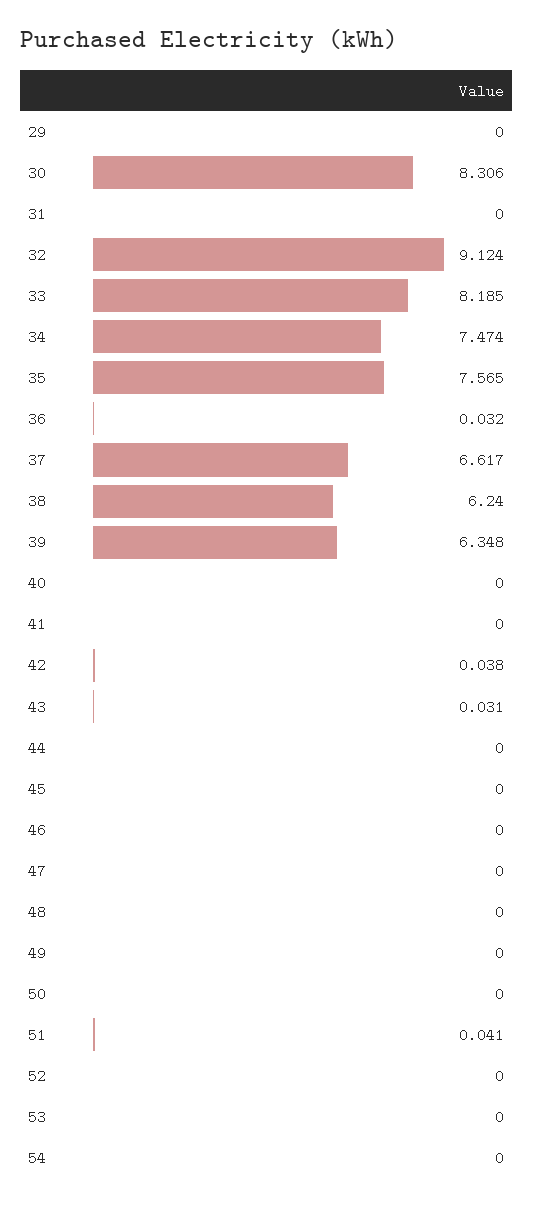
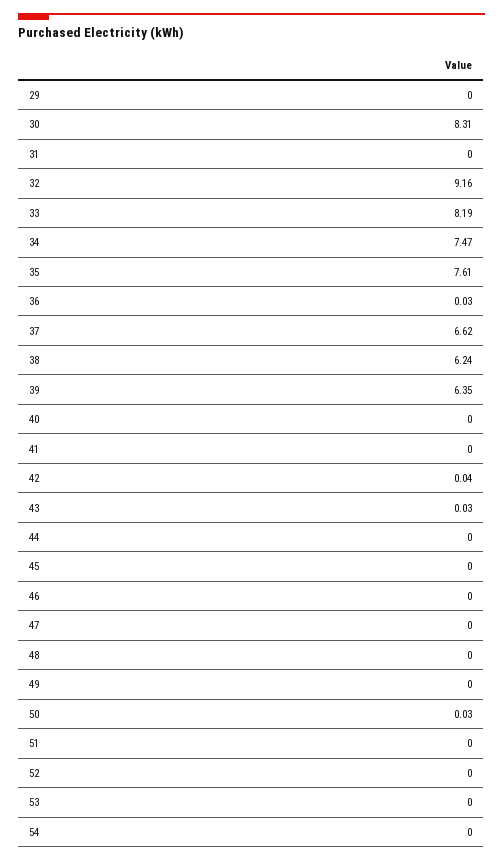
32: 9.124 -> 9.16
35: 7.565 -> 7.61
50: 0 -> 0.03
51: 0.041 -> 0

